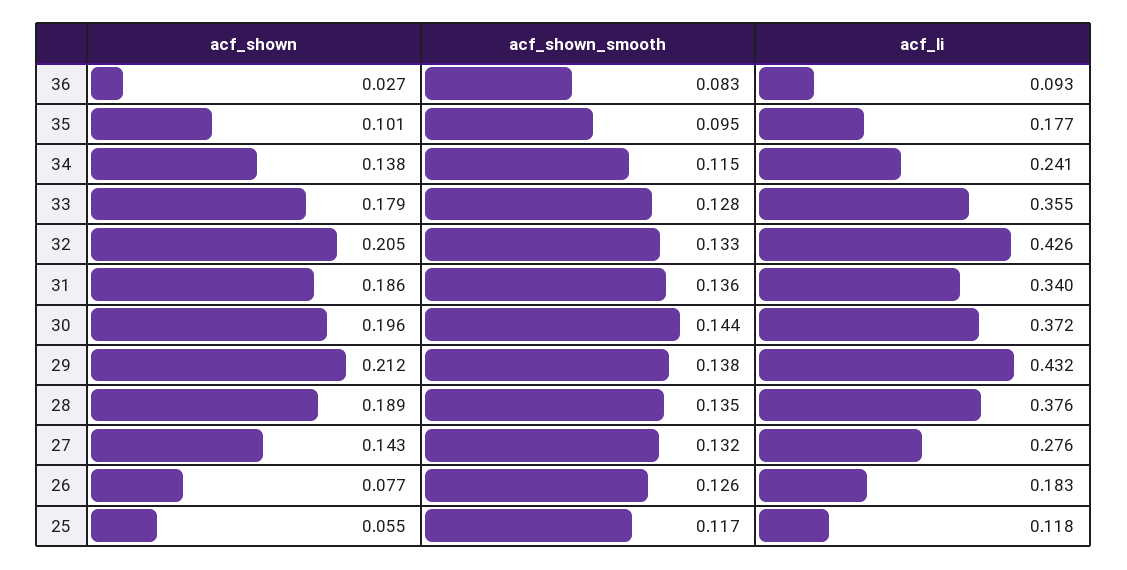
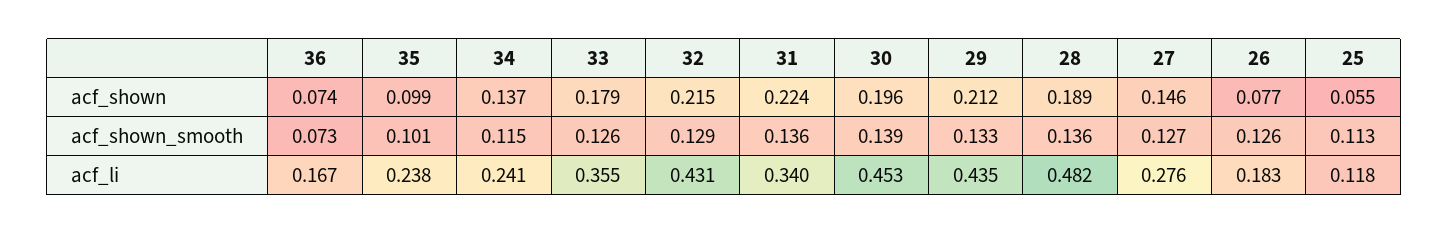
acf_shown, 36: 0.027 -> 0.074
acf_shown_smooth, 36: 0.083 -> 0.073
acf_li, 36: 0.093 -> 0.167
acf_shown, 35: 0.101 -> 0.099
acf_shown_smooth, 35: 0.095 -> 0.101
acf_li, 35: 0.177 -> 0.238
acf_shown, 34: 0.138 -> 0.137
acf_shown_smooth, 33: 0.128 -> 0.126
acf_shown, 32: 0.205 -> 0.215
acf_shown_smooth, 32: 0.133 -> 0.129
acf_li, 32: 0.426 -> 0.431
acf_shown, 31: 0.186 -> 0.224
acf_shown_smooth, 30: 0.144 -> 0.139
acf_li, 30: 0.372 -> 0.453
acf_shown_smooth, 29: 0.138 -> 0.133
acf_li, 29: 0.432 -> 0.435
acf_shown_smooth, 28: 0.135 -> 0.136
acf_li, 28: 0.376 -> 0.482
acf_shown, 27: 0.143 -> 0.146
acf_shown_smooth, 27: 0.132 -> 0.127
acf_shown_smooth, 25: 0.117 -> 0.113

